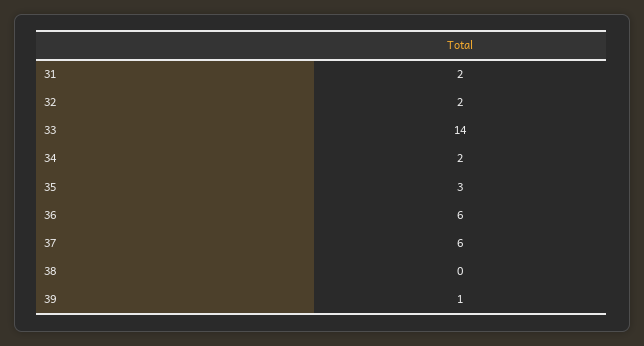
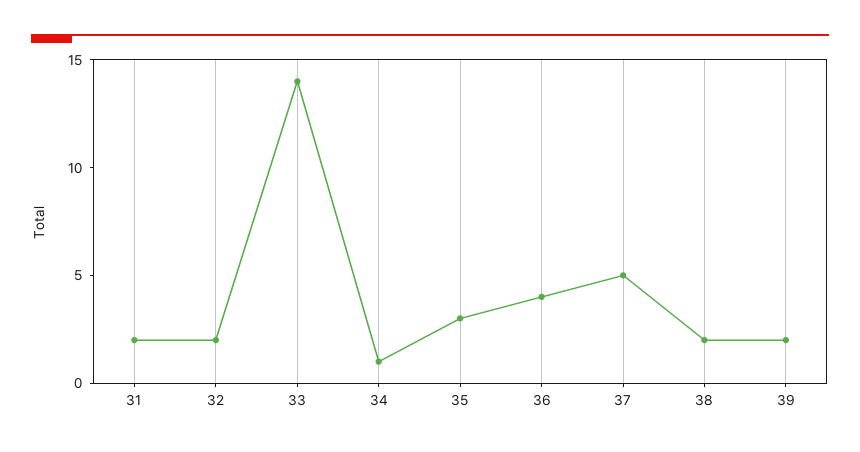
34: 2 -> 1
36: 6 -> 4
37: 6 -> 5
38: 0 -> 2
39: 1 -> 2

